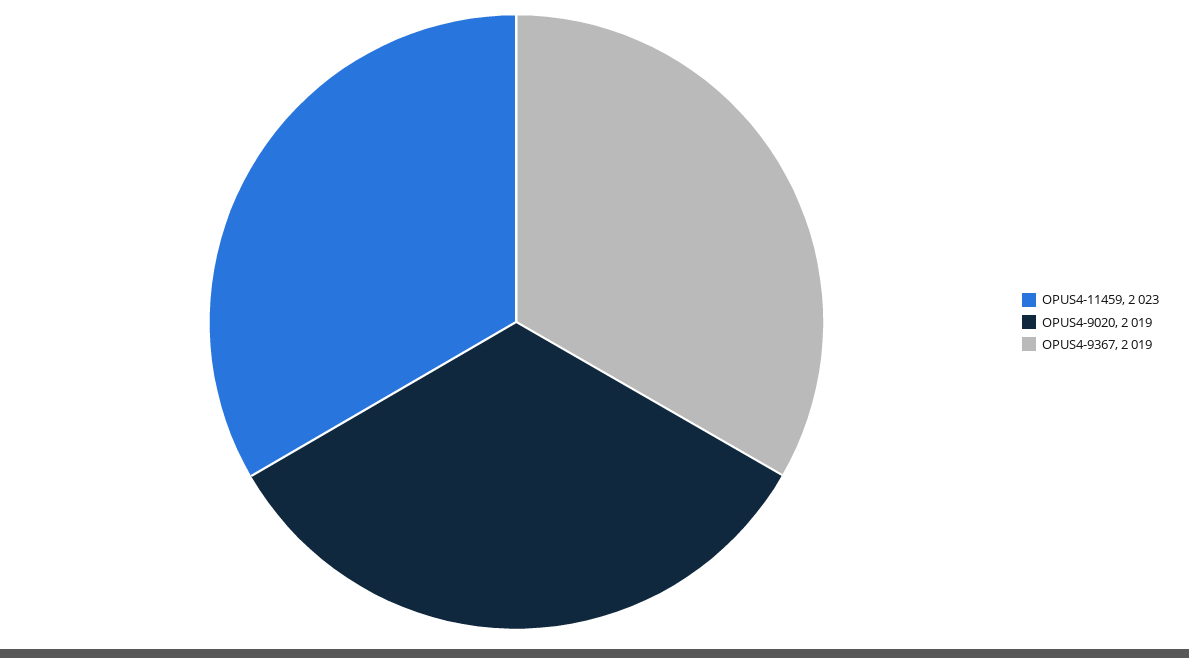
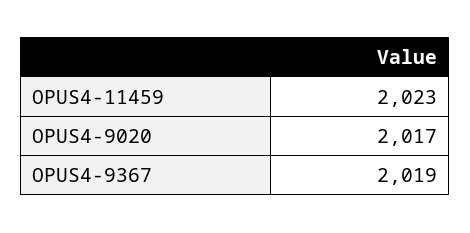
OPUS4-9020: 2019 -> 2017

